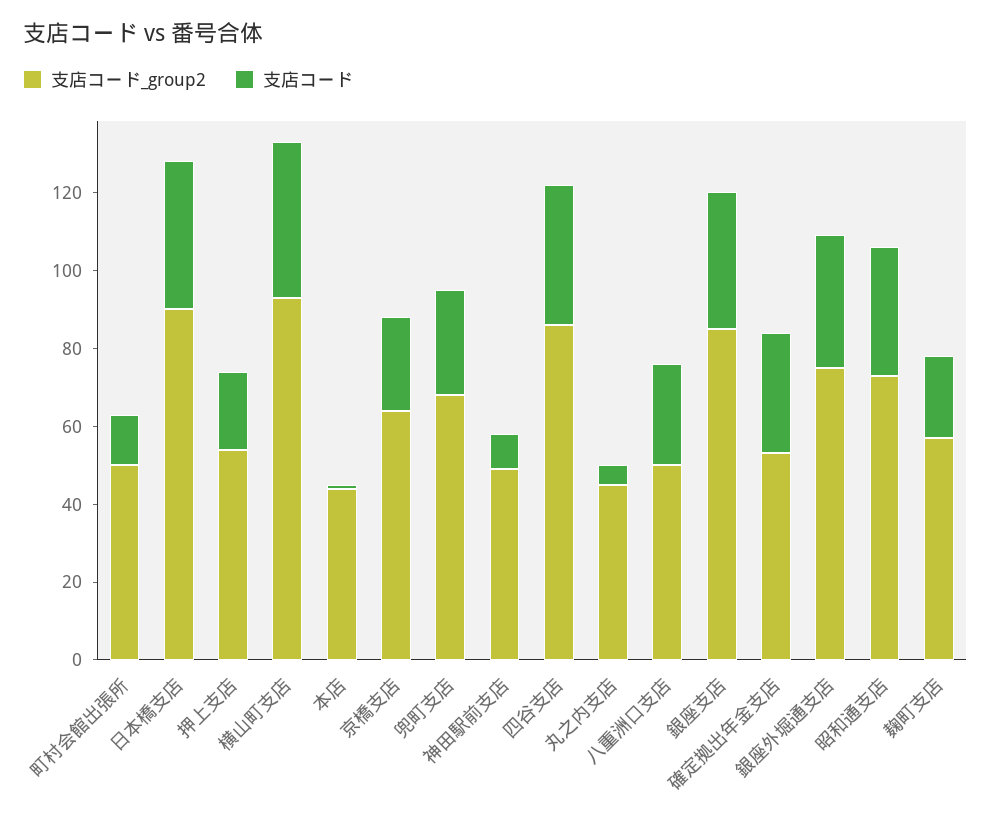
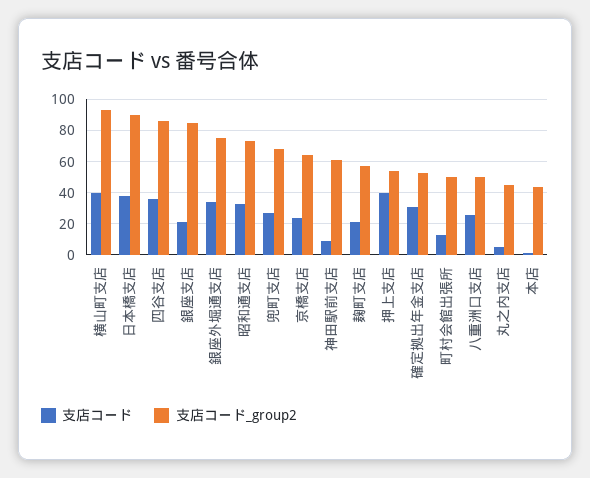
支店コード, 押上支店: 20 -> 40
支店コード_group2, 神田駅前支店: 50 -> 60
支店コード, 銀座支店: 35 -> 20

